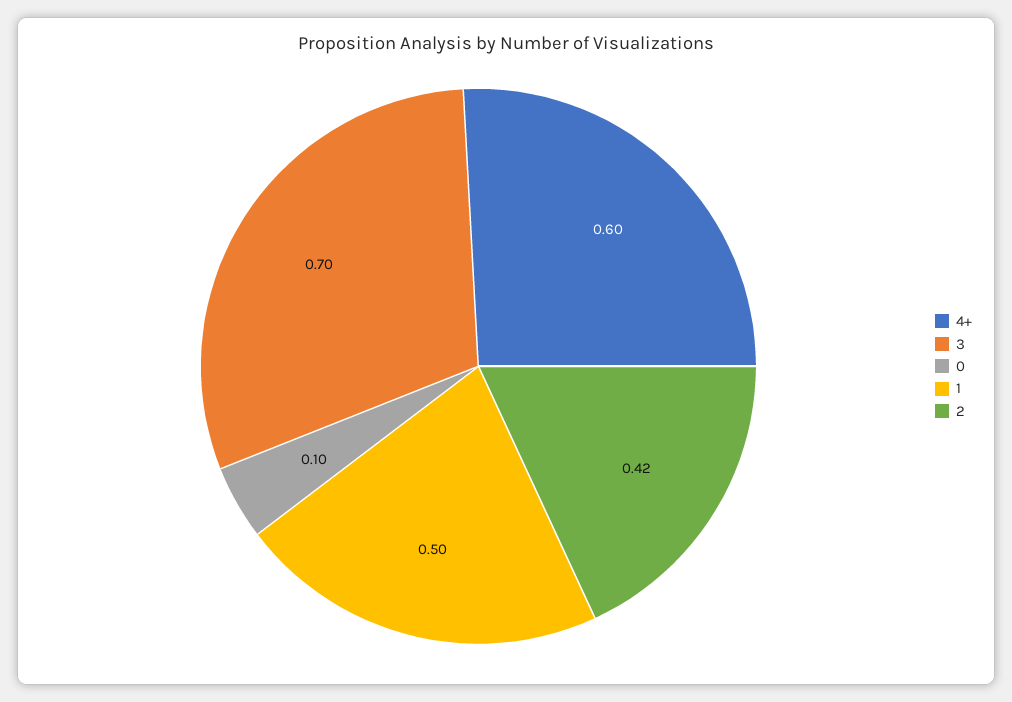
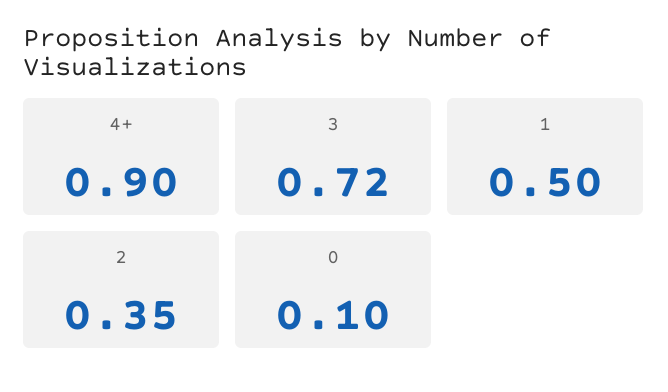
4+: 0.6 -> 0.9
3: 0.7 -> 0.72
2: 0.42 -> 0.35

